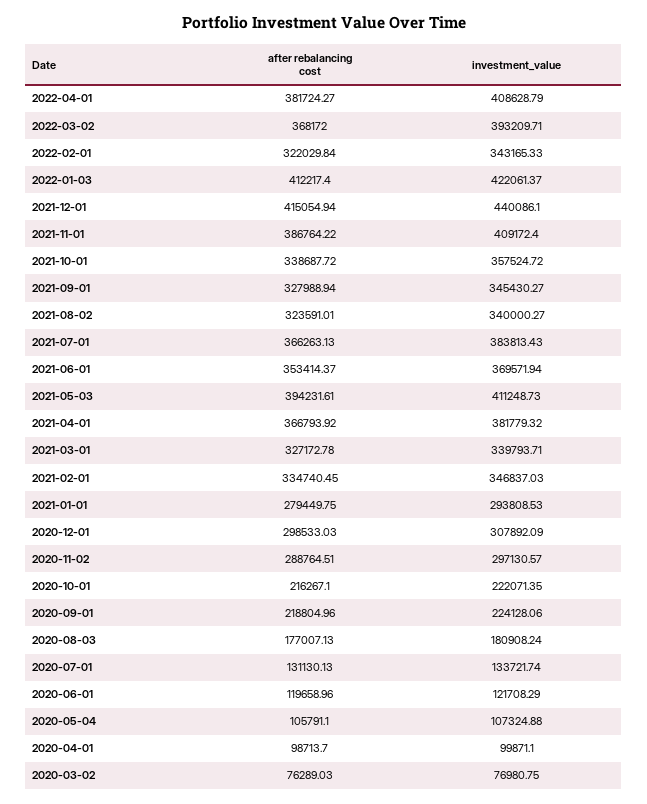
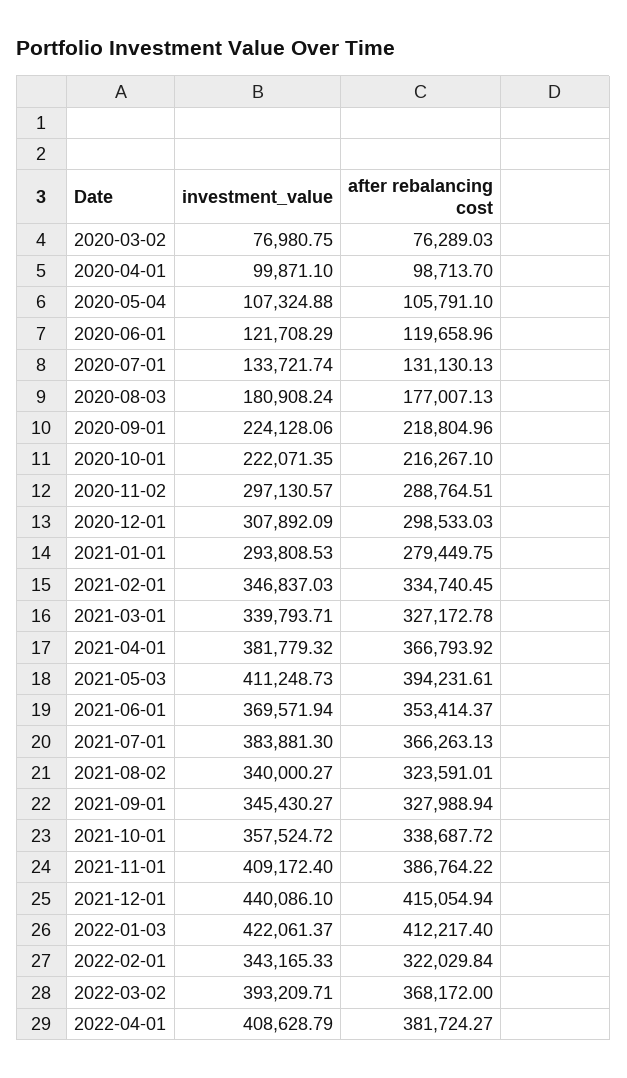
investment_value, 2021-07-01: 383813.43 -> 383881.3

